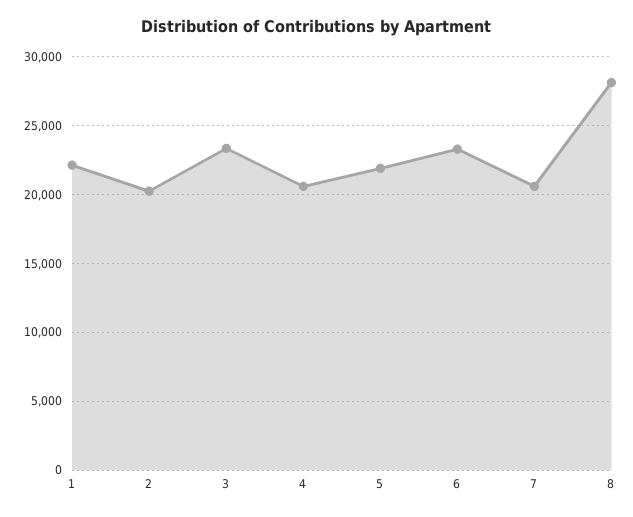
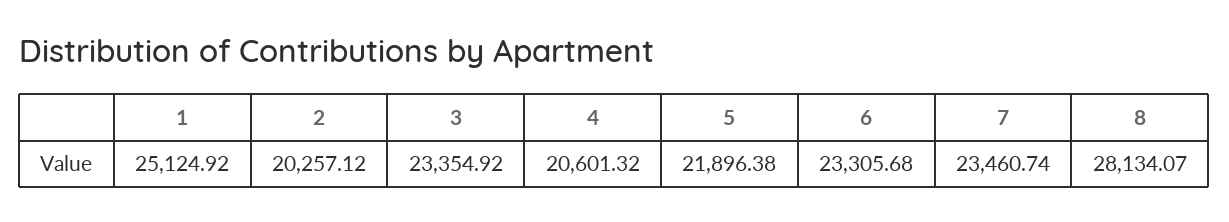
1: 22000 -> 25124.92
7: 20500 -> 23460.74

